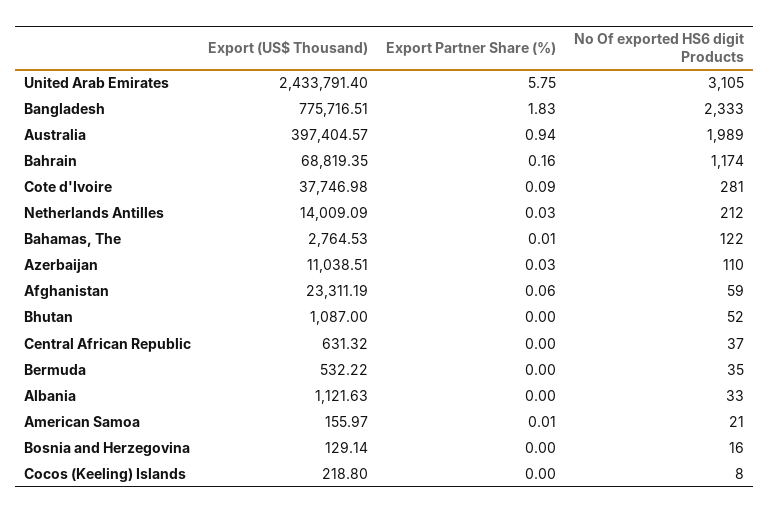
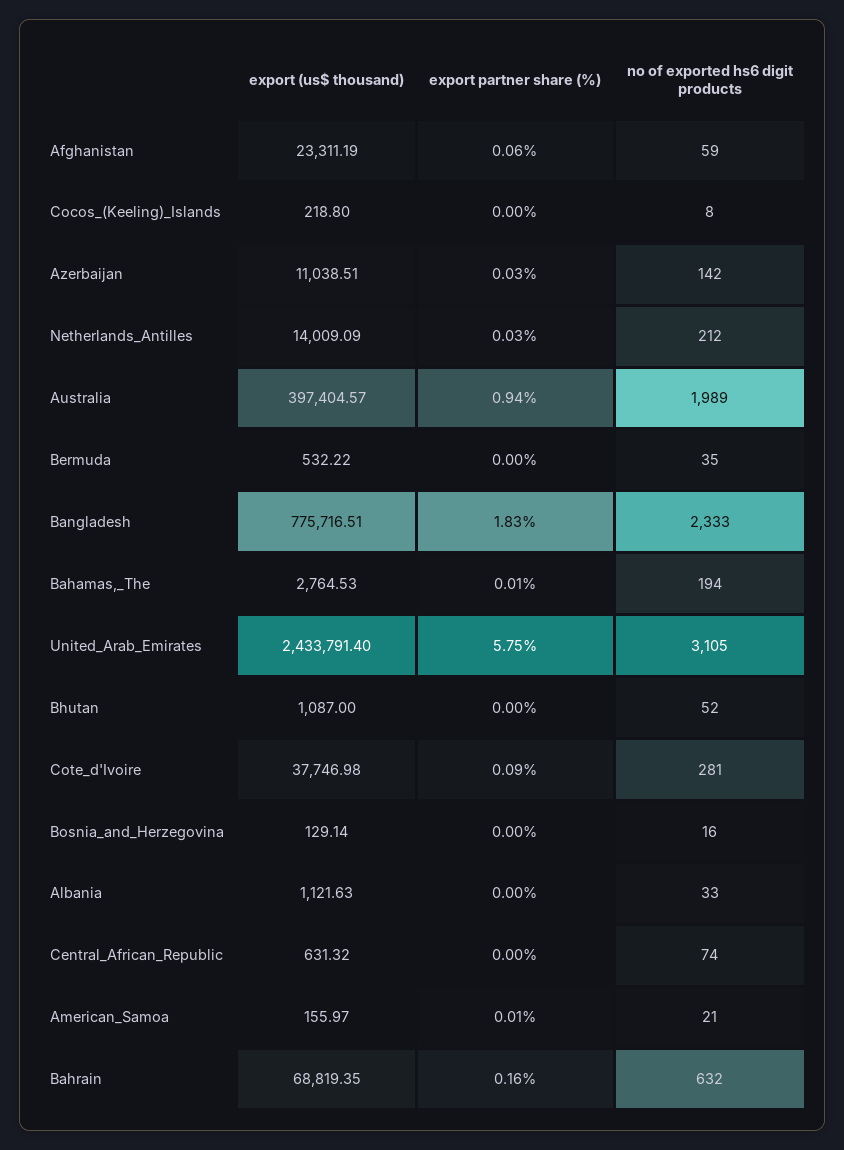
No Of exported HS6 digit Products, Bahrain: 1174 -> 632
No Of exported HS6 digit Products, Bahamas, The: 122 -> 194
No Of exported HS6 digit Products, Azerbaijan: 110 -> 142
No Of exported HS6 digit Products, Central African Republic: 37 -> 74

